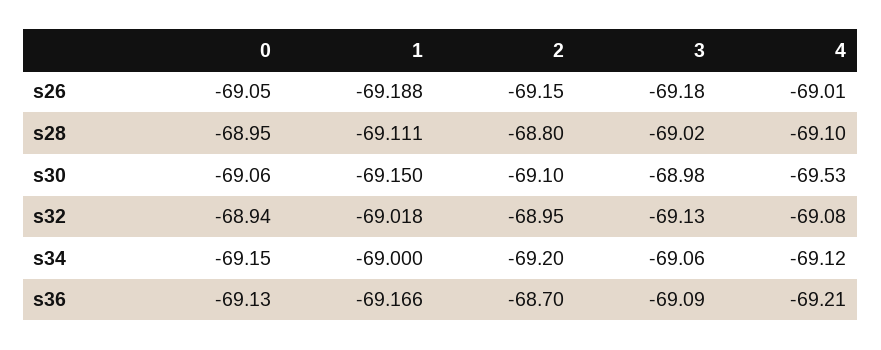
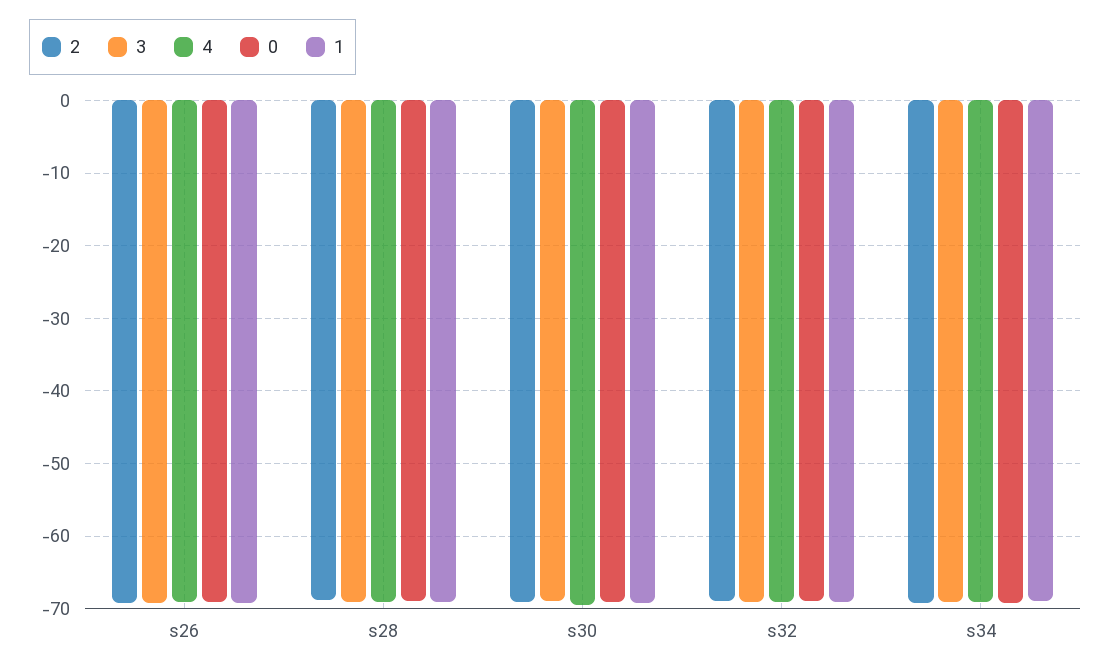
0, s36: -69.13 -> none
1, s36: -69.166 -> none
2, s36: -68.7 -> none
3, s36: -69.09 -> none
4, s36: -69.21 -> none

